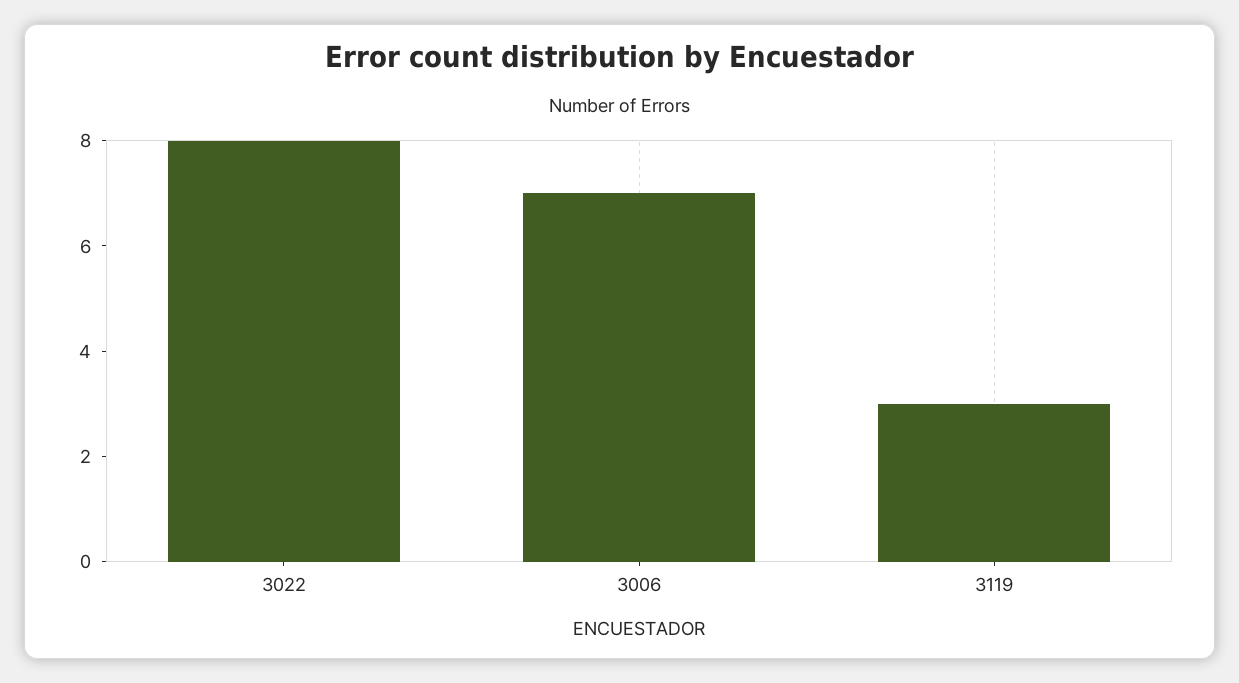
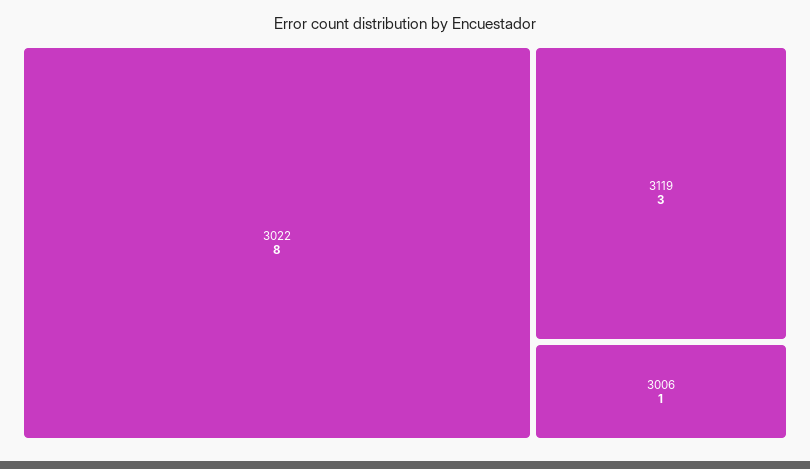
3006: 7 -> 1

